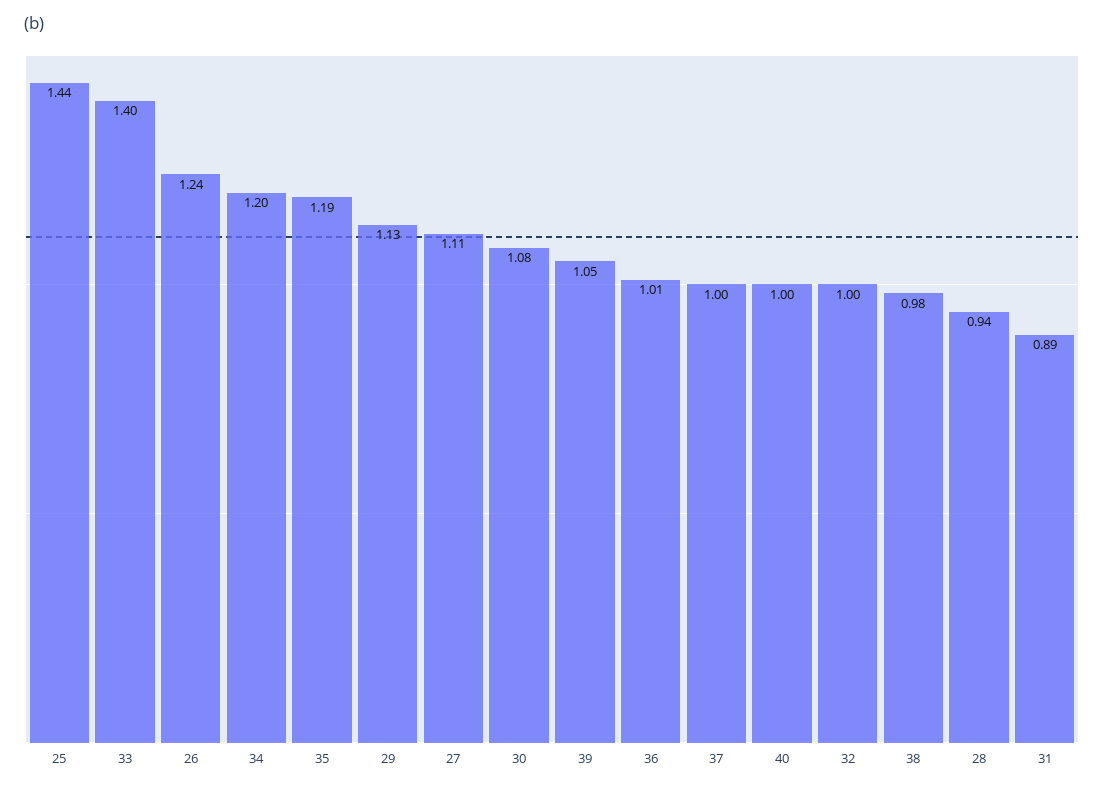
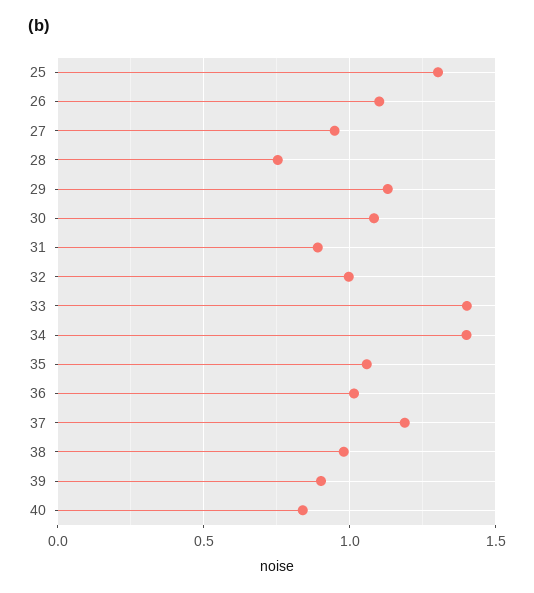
25: 1.44 -> 1.3
26: 1.24 -> 1.1
34: 1.2 -> 1.4
35: 1.19 -> 1.05
27: 1.11 -> 0.95
39: 1.05 -> 0.9
37: 1 -> 1.2
40: 1 -> 0.85
28: 0.94 -> 0.75

